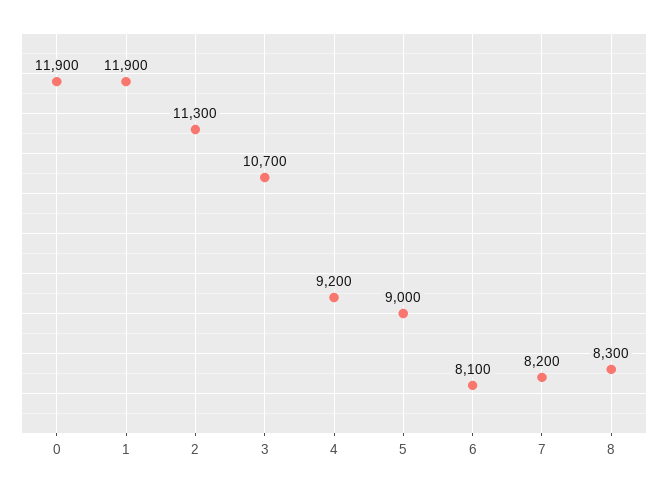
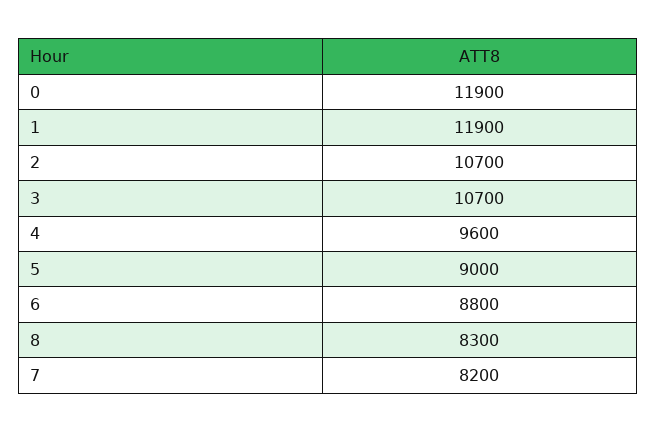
2: 11300 -> 10700
4: 9200 -> 9600
6: 8100 -> 8800

